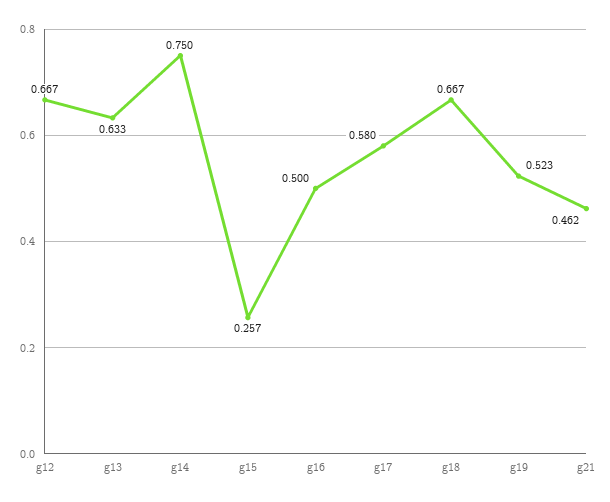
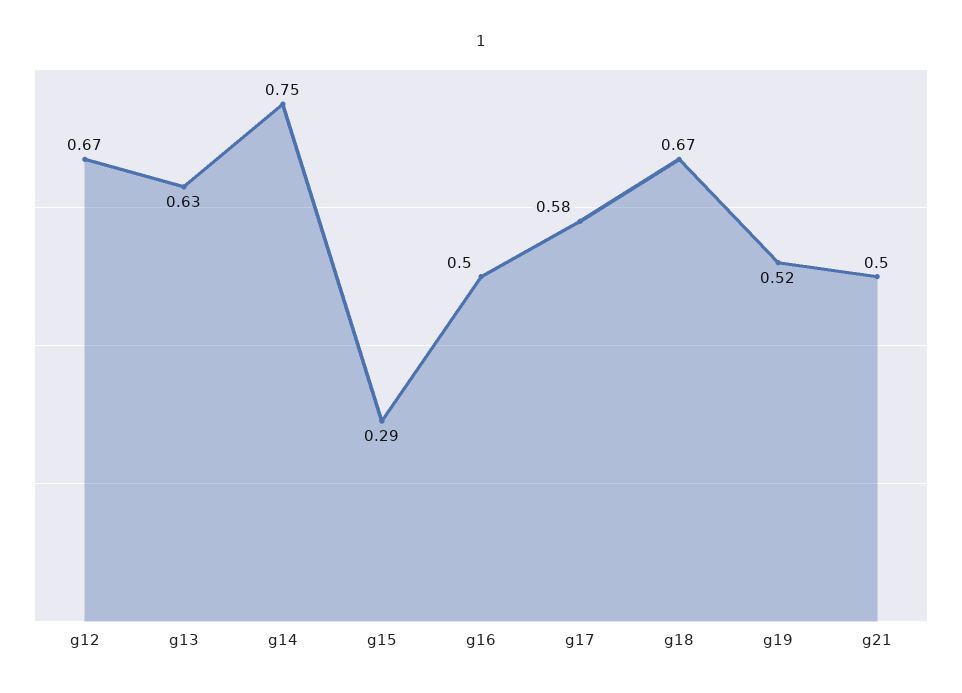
g15: 0.257 -> 0.29
g21: 0.462 -> 0.5

